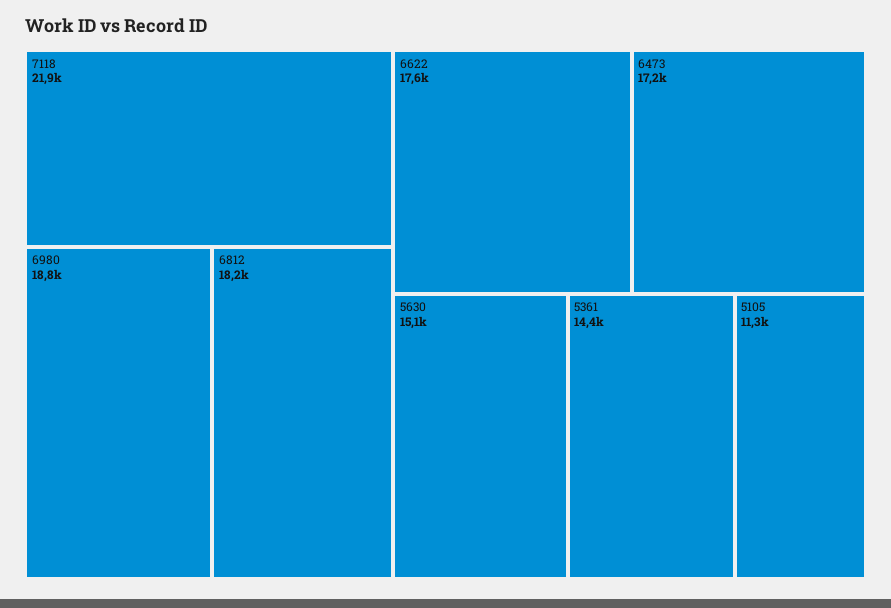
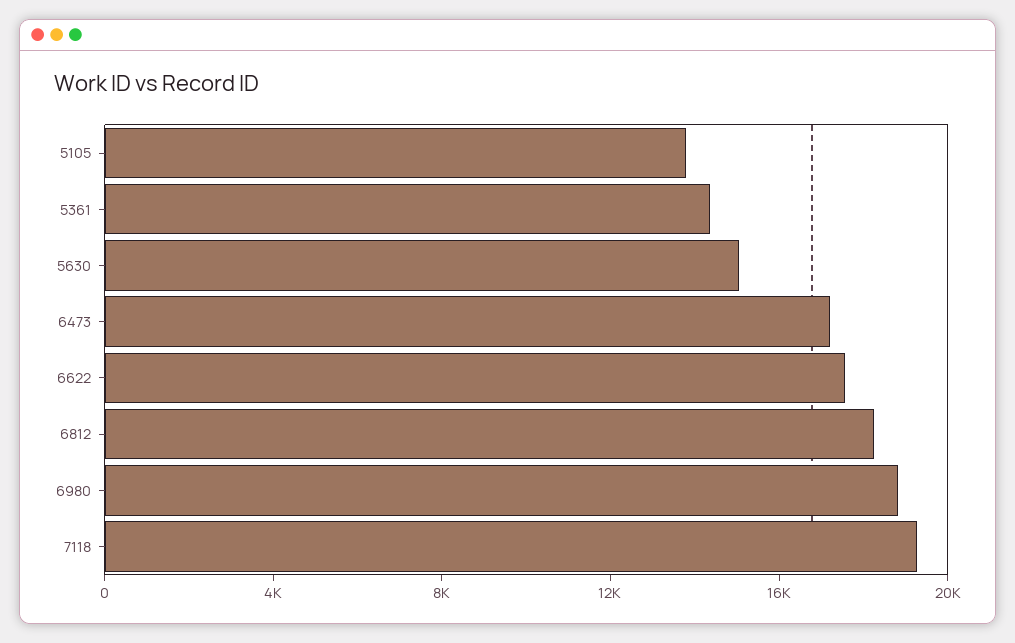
7118: 21900 -> 19000
5105: 11300 -> 14000

